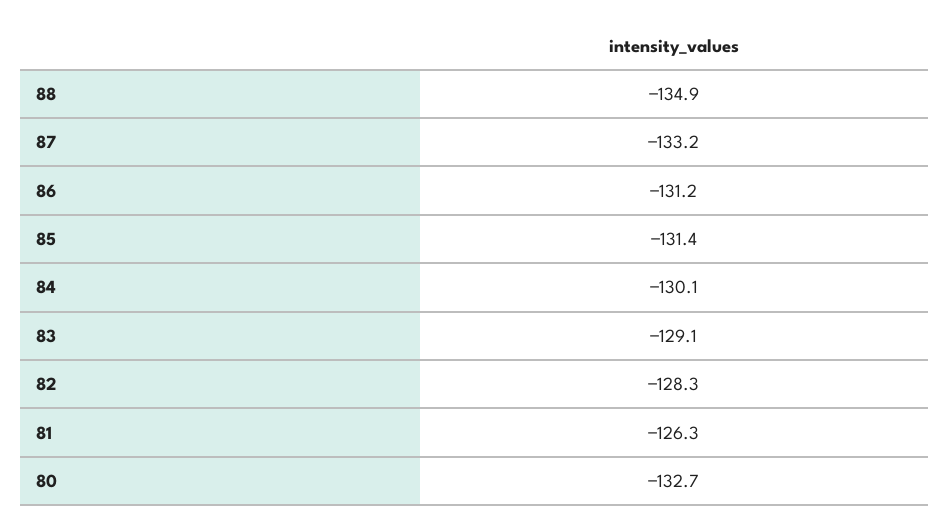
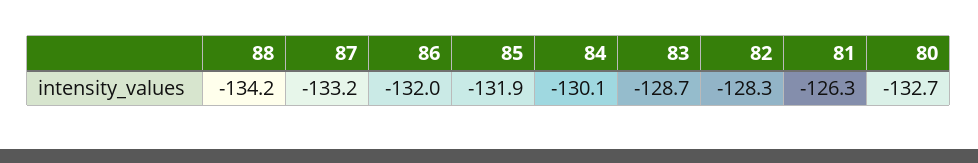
88: -134.9 -> -134.2
86: -131.2 -> -132
85: -131.4 -> -131.9
83: -129.1 -> -128.7

